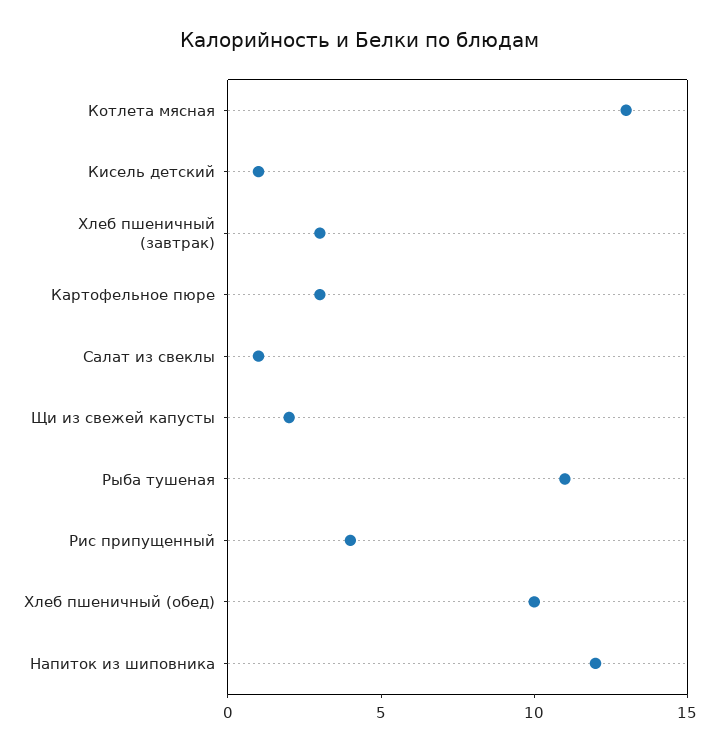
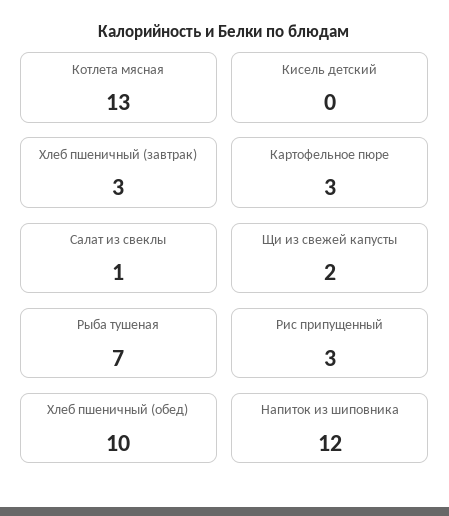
Кисель детский: 1 -> 0
Рыба тушеная: 11 -> 7
Рис припущенный: 4 -> 3

